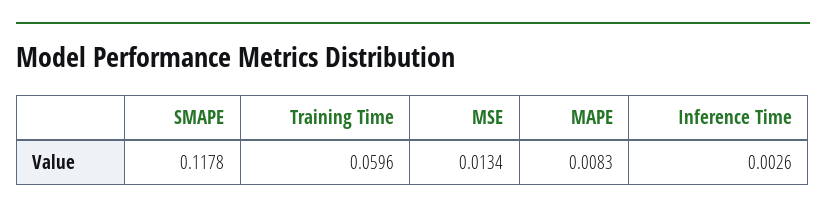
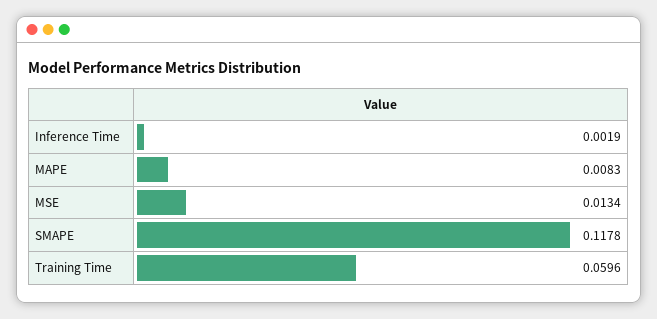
Inference Time: 0.0026 -> 0.0019

